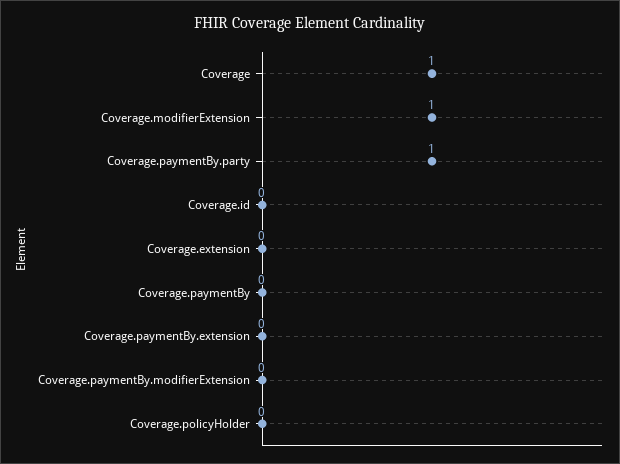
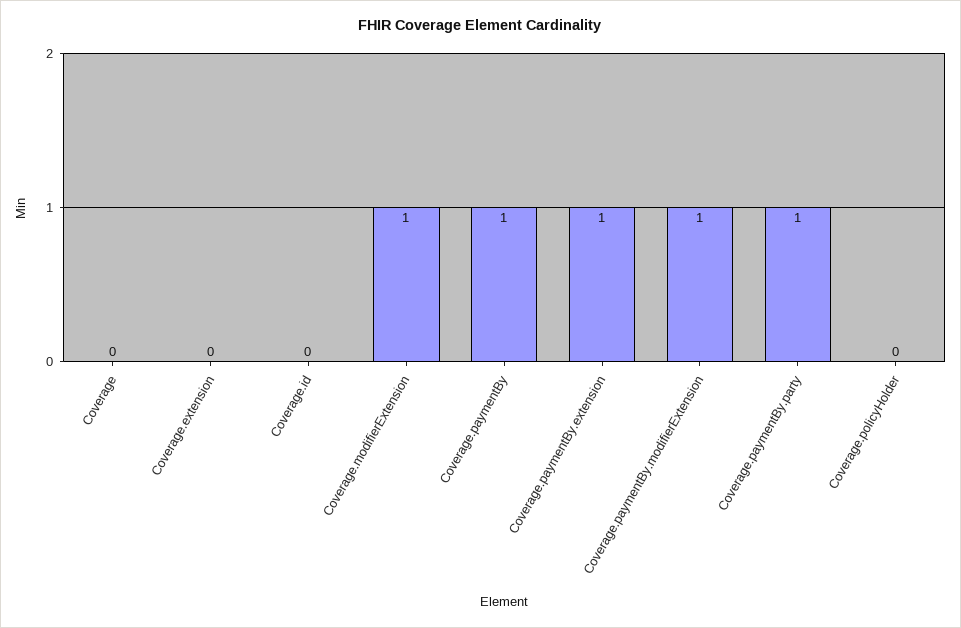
Coverage: 1 -> 0
Coverage.paymentBy: 0 -> 1
Coverage.paymentBy.extension: 0 -> 1
Coverage.paymentBy.modifierExtension: 0 -> 1

